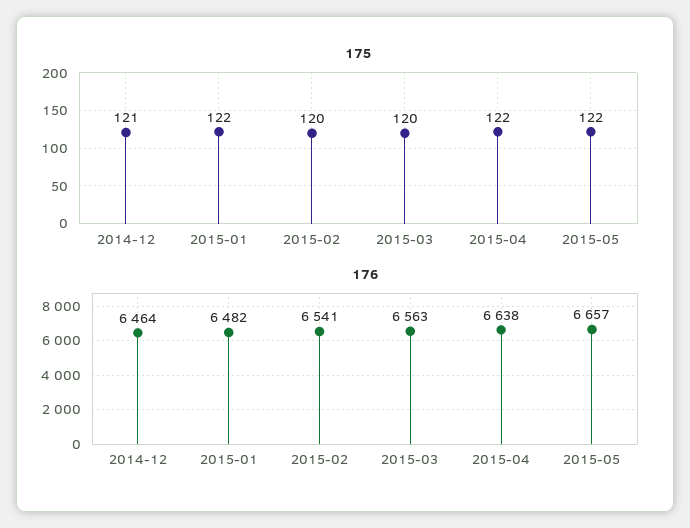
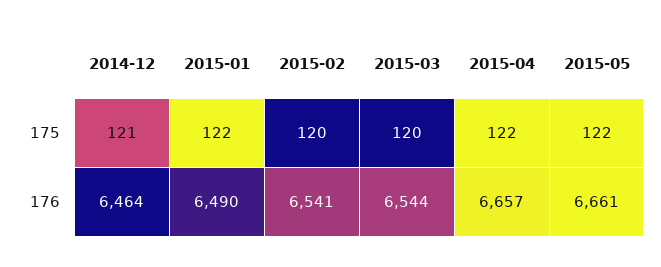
176, 2015-01: 6482 -> 6490
176, 2015-03: 6563 -> 6544
176, 2015-04: 6638 -> 6657
176, 2015-05: 6657 -> 6661

